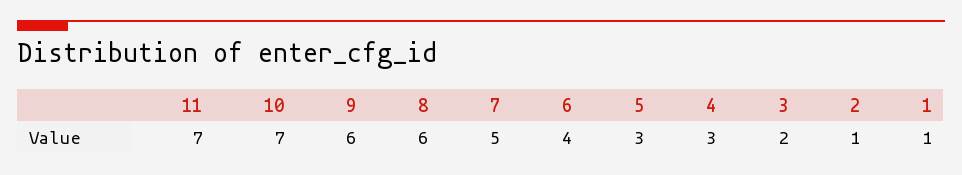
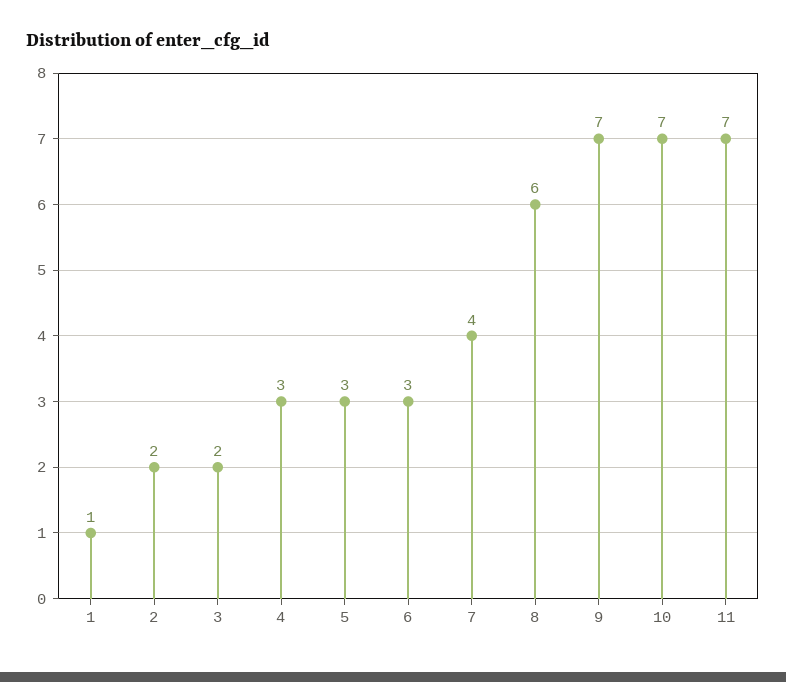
9: 6 -> 7
7: 5 -> 4
6: 4 -> 3
2: 1 -> 2

